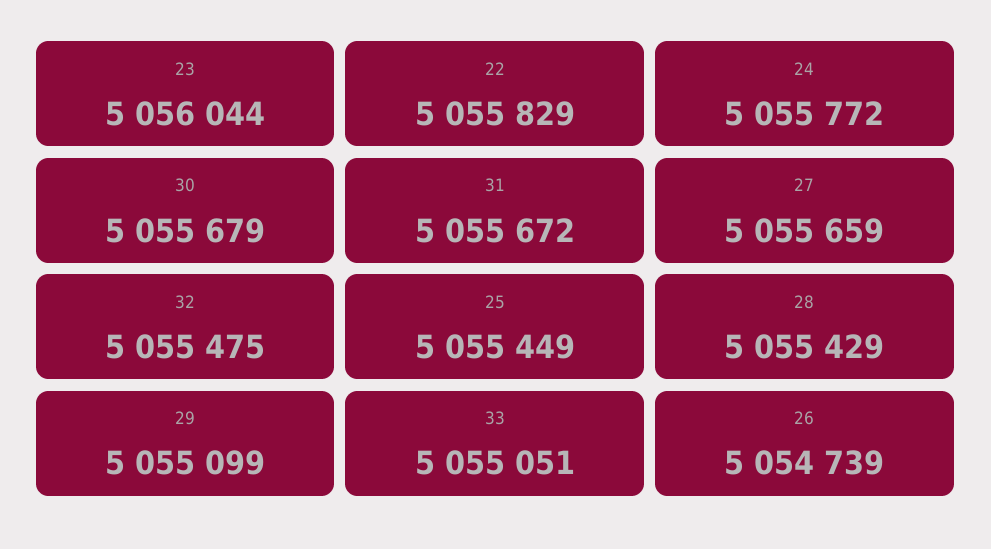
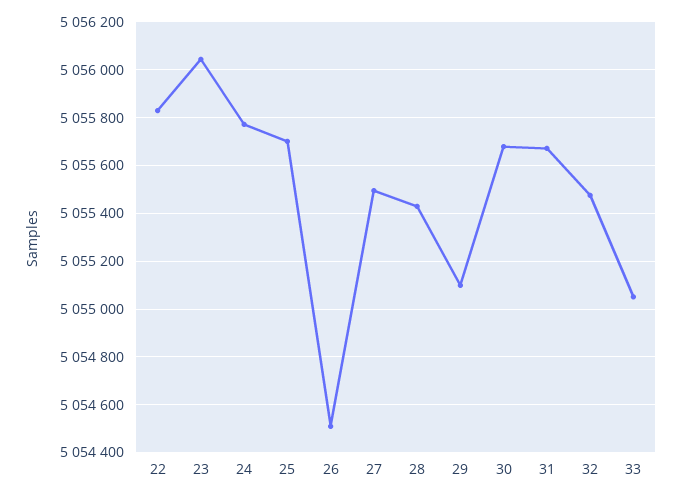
27: 5055659 -> 5055500
25: 5055449 -> 5055700
26: 5054739 -> 5054500

